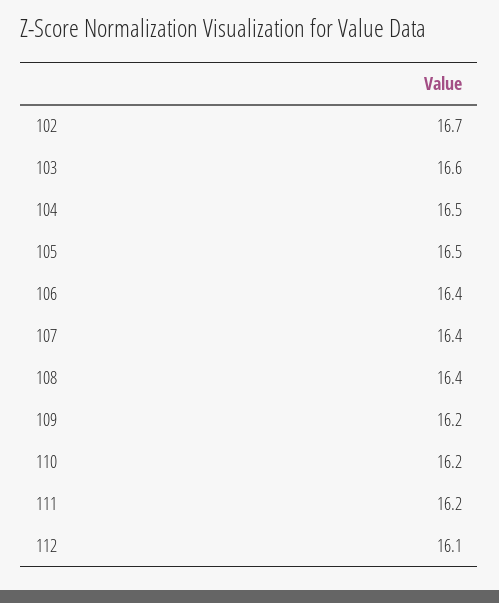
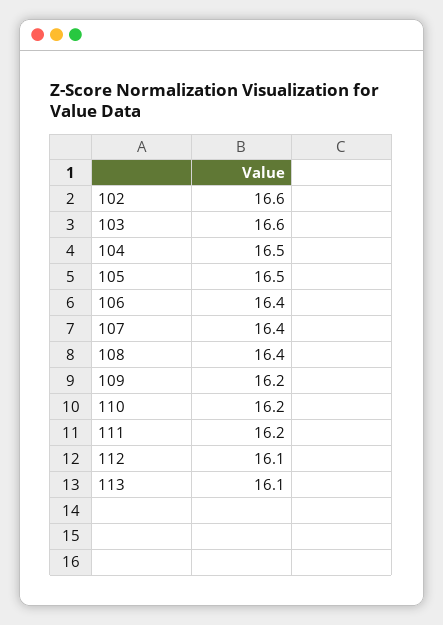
102: 16.7 -> 16.6
113: none -> 16.1

